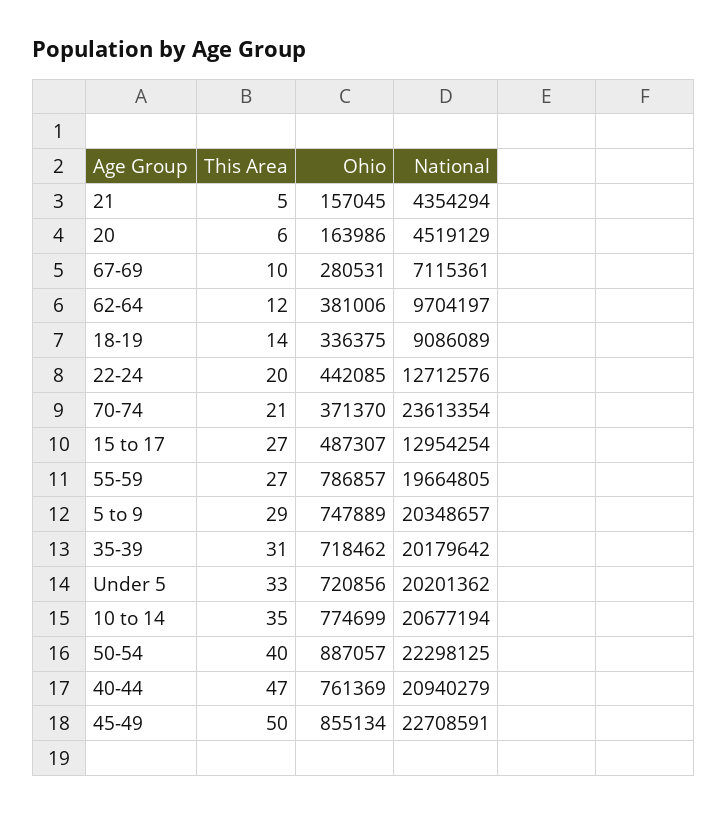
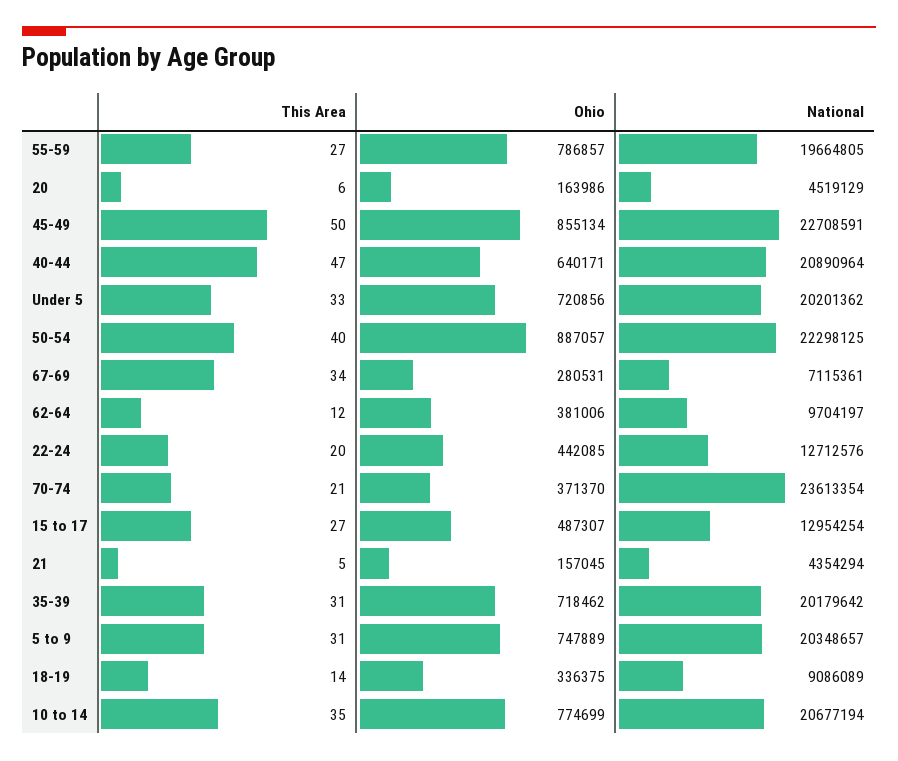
This Area, 67-69: 10 -> 34
This Area, 5 to 9: 29 -> 31
Ohio, 40-44: 761369 -> 640171
National, 40-44: 20940279 -> 20890964

